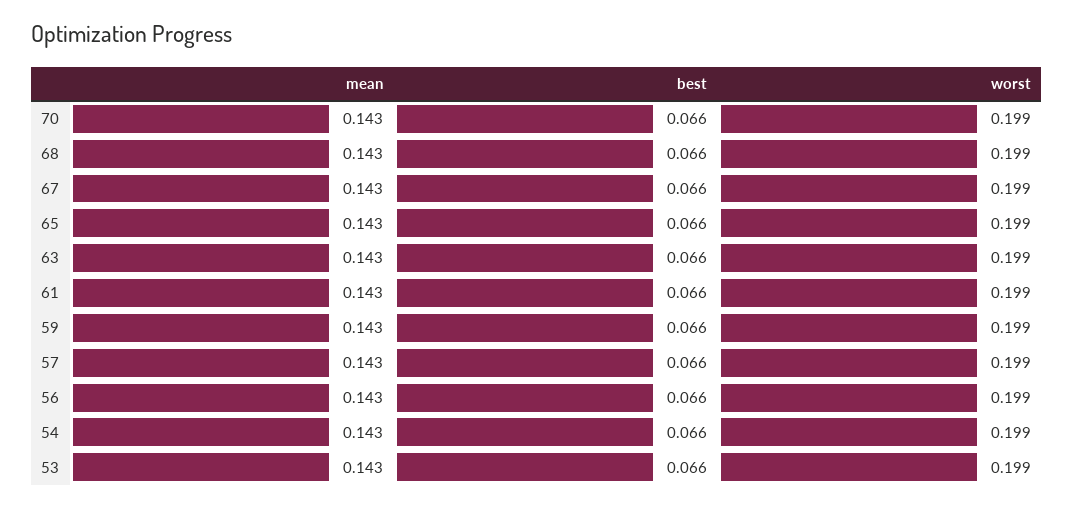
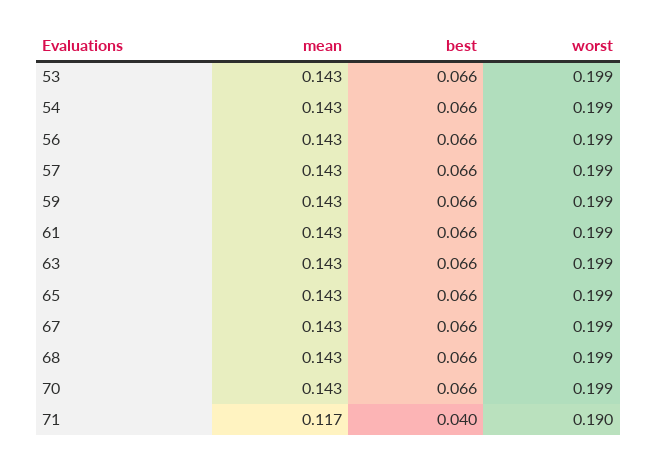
mean, 71: none -> 0.117
best, 71: none -> 0.04
worst, 71: none -> 0.19

